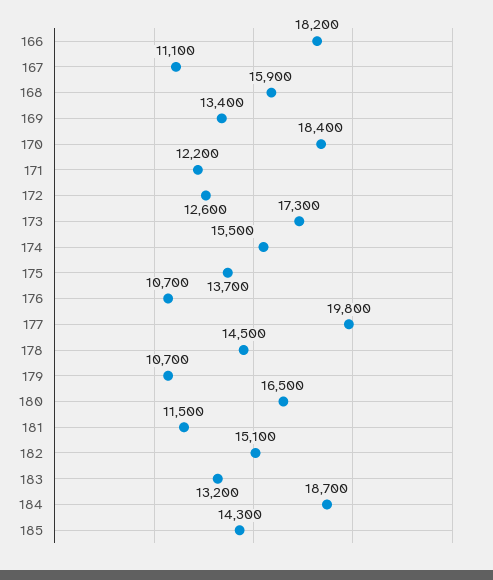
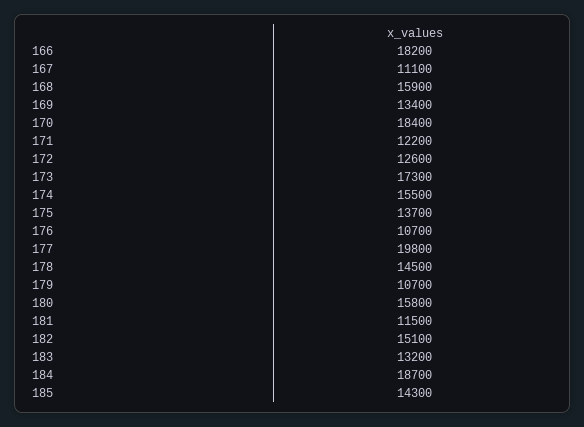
180: 16500 -> 15800

